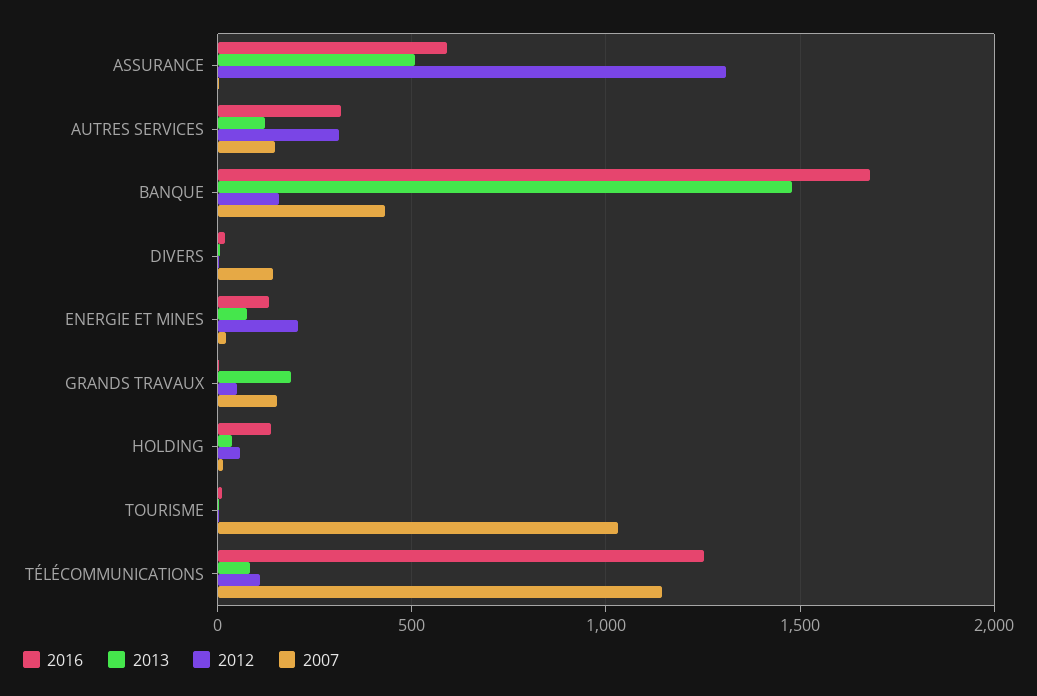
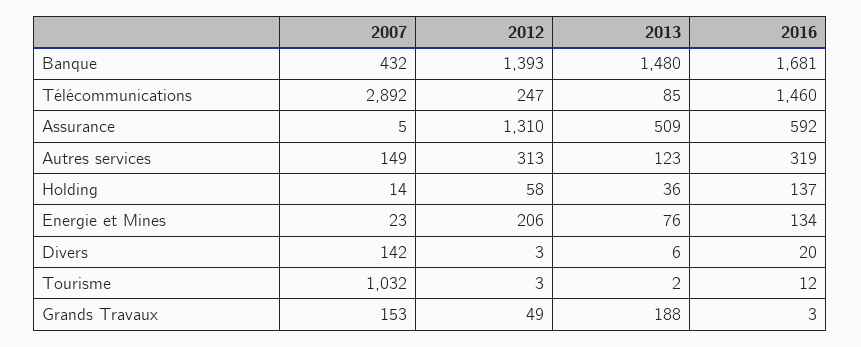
2012, BANQUE: 150 -> 1393
2016, TÉLÉCOMMUNICATIONS: 1250 -> 1460
2012, TÉLÉCOMMUNICATIONS: 100 -> 247
2007, TÉLÉCOMMUNICATIONS: 1150 -> 2892

